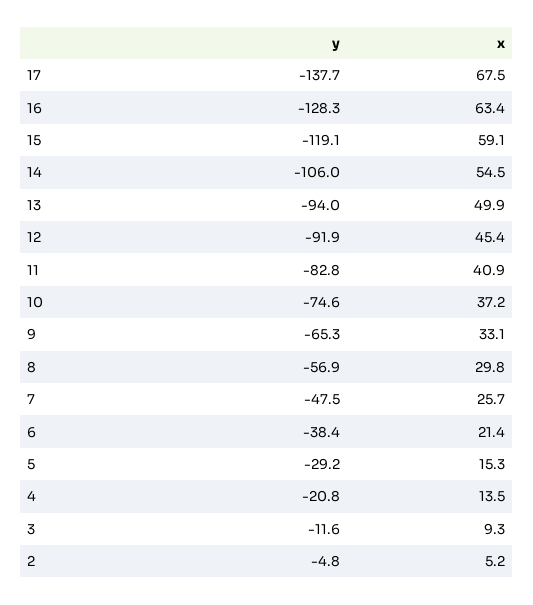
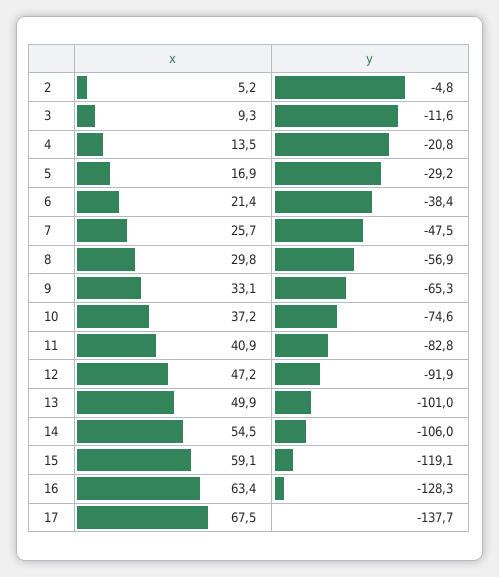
y, 13: -94 -> -101
x, 12: 45.4 -> 47.2
x, 5: 15.3 -> 16.9

